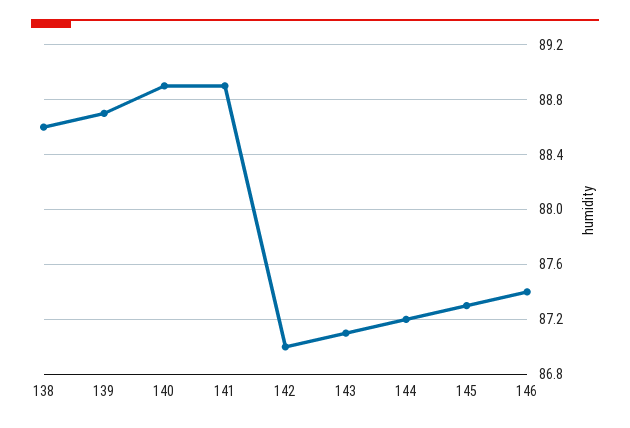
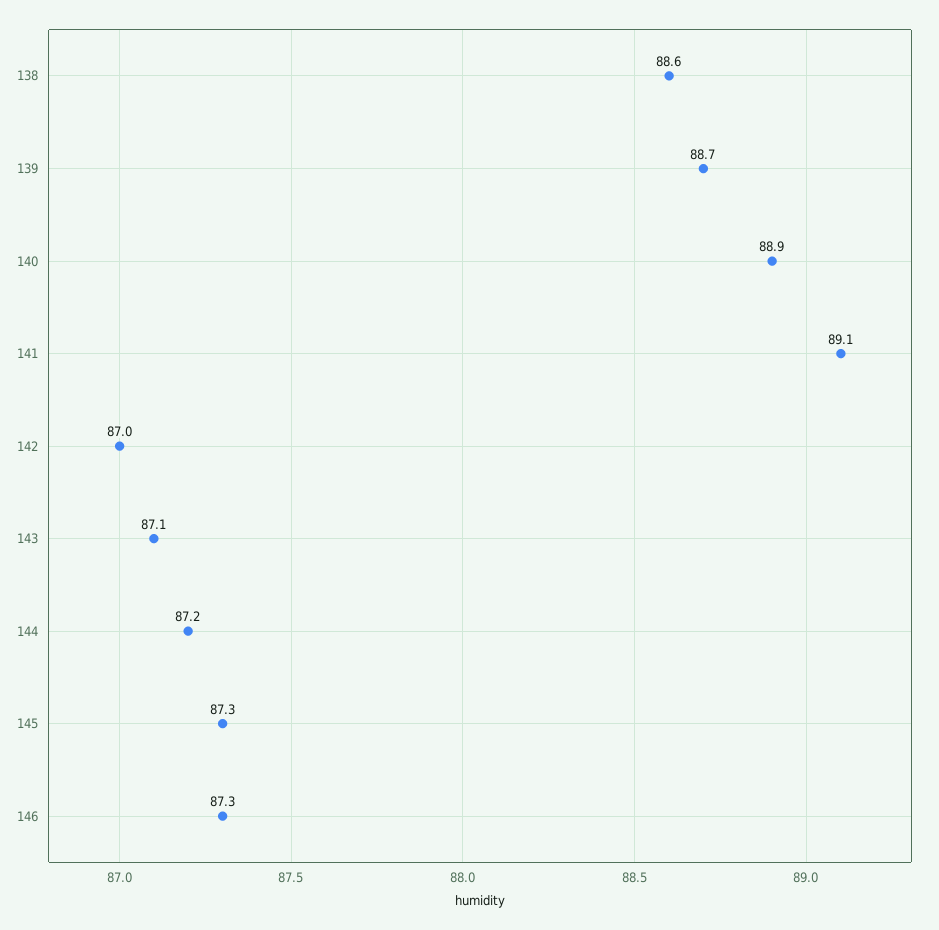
141: 88.9 -> 89.1
146: 87.4 -> 87.3

